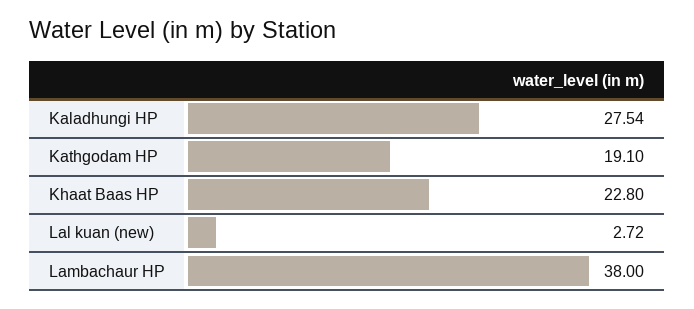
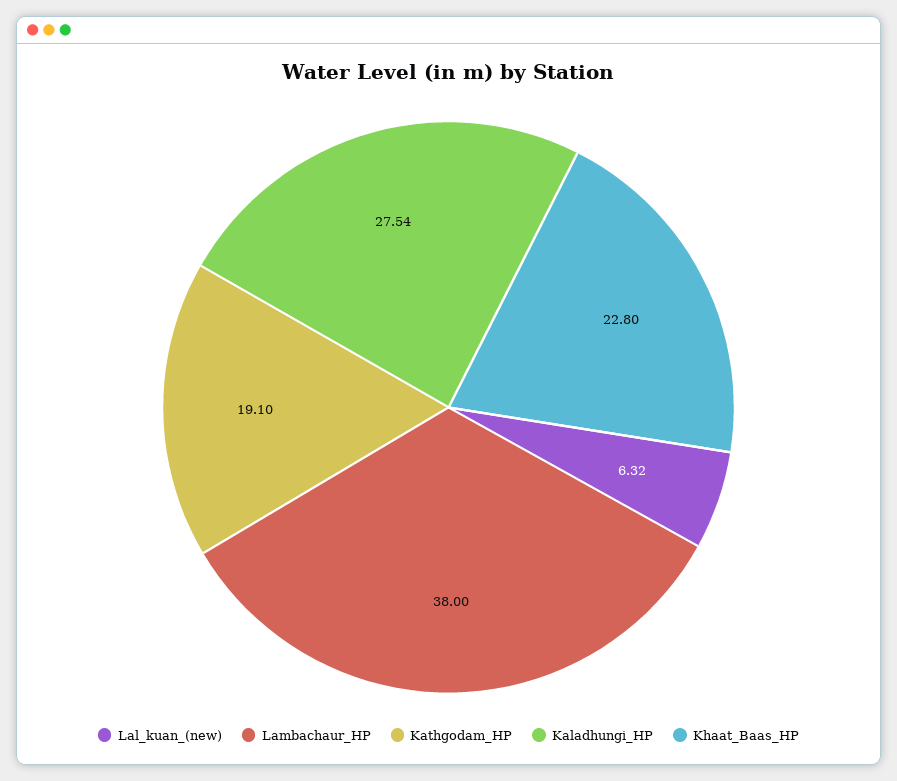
Lal kuan (new): 2.72 -> 6.32

